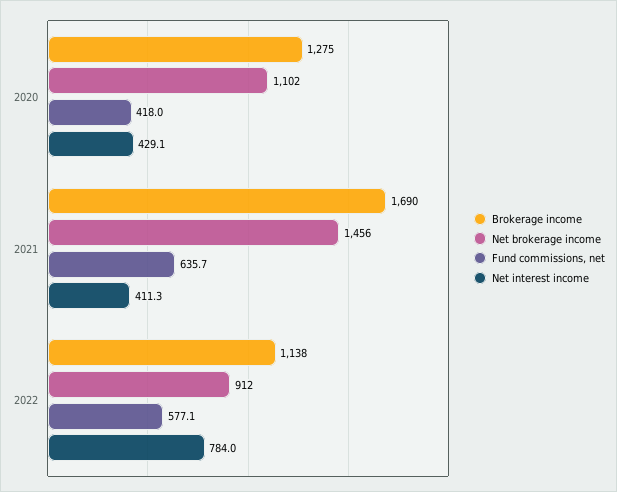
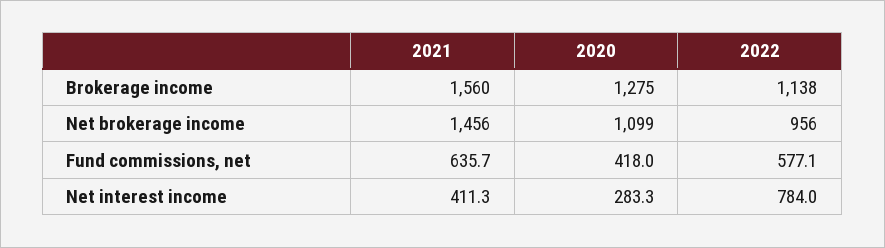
Net brokerage income, 2020: 1102 -> 1099
Net interest income, 2020: 429.1 -> 283.3
Brokerage income, 2021: 1690 -> 1560
Net brokerage income, 2022: 912 -> 956

